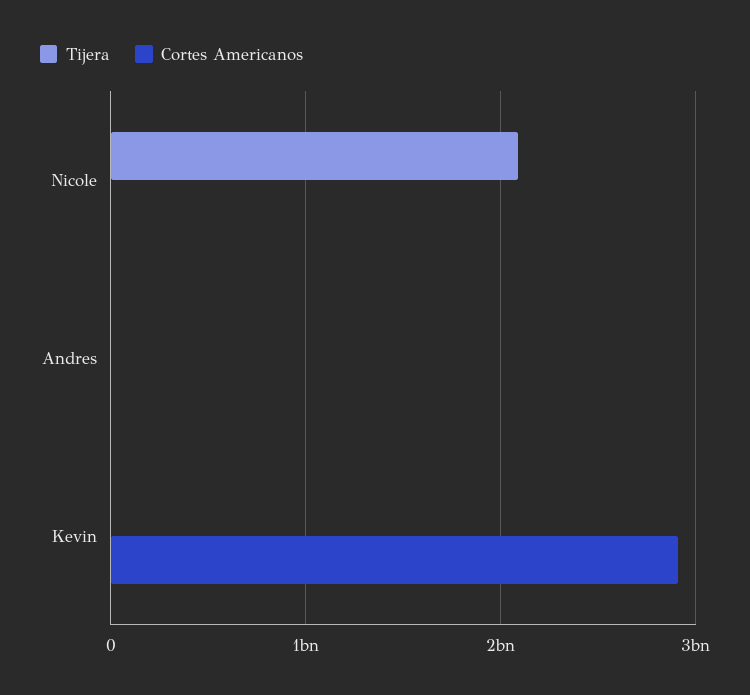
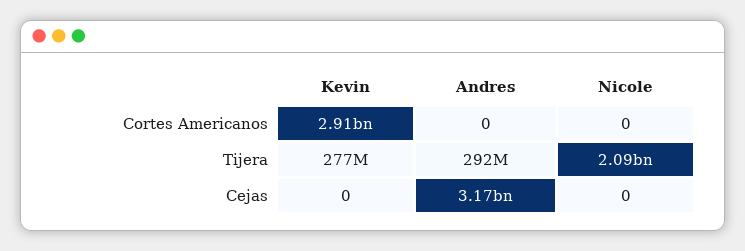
Tijera, Andres: 0 -> 292000000
Tijera, Kevin: 0 -> 277000000
Cejas, Kevin: none -> 0
Cejas, Andres: none -> 3170000000
Cejas, Nicole: none -> 0

